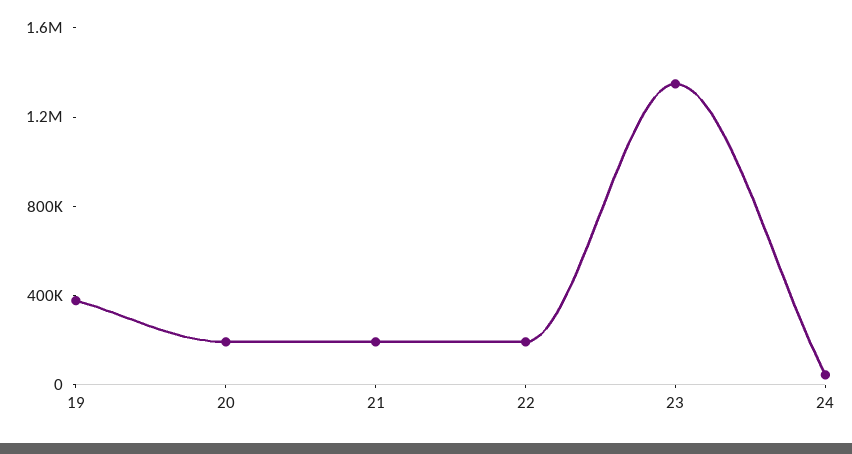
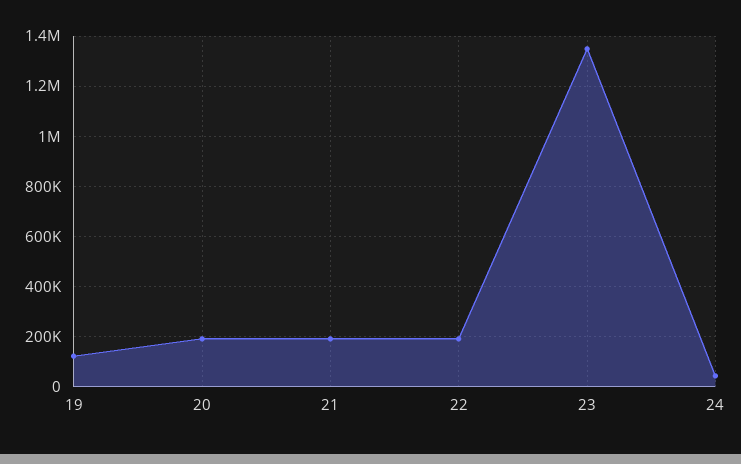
19: 400000 -> 125000

